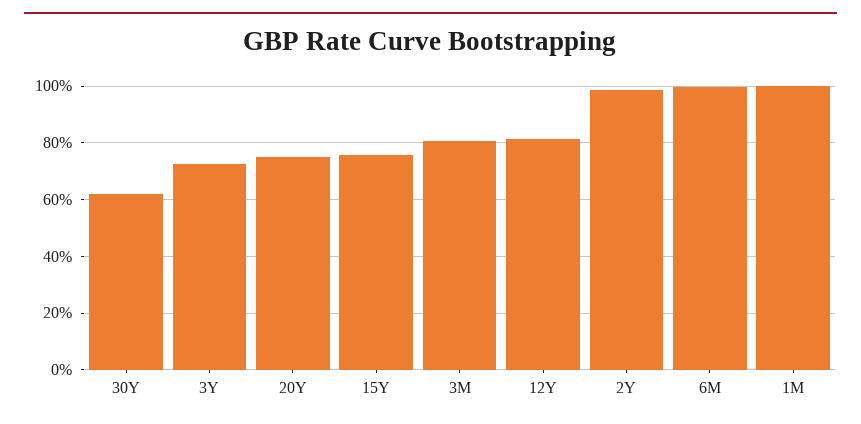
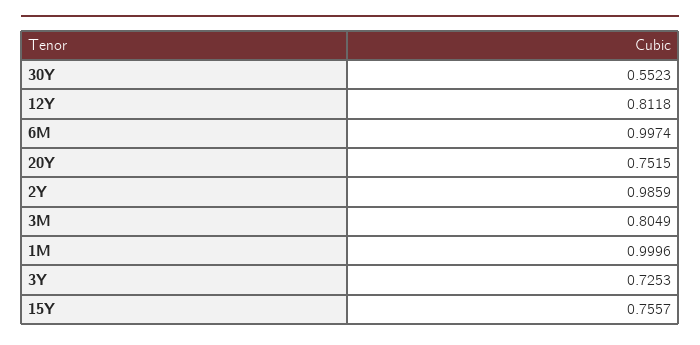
30Y: 0.625 -> 0.5523

